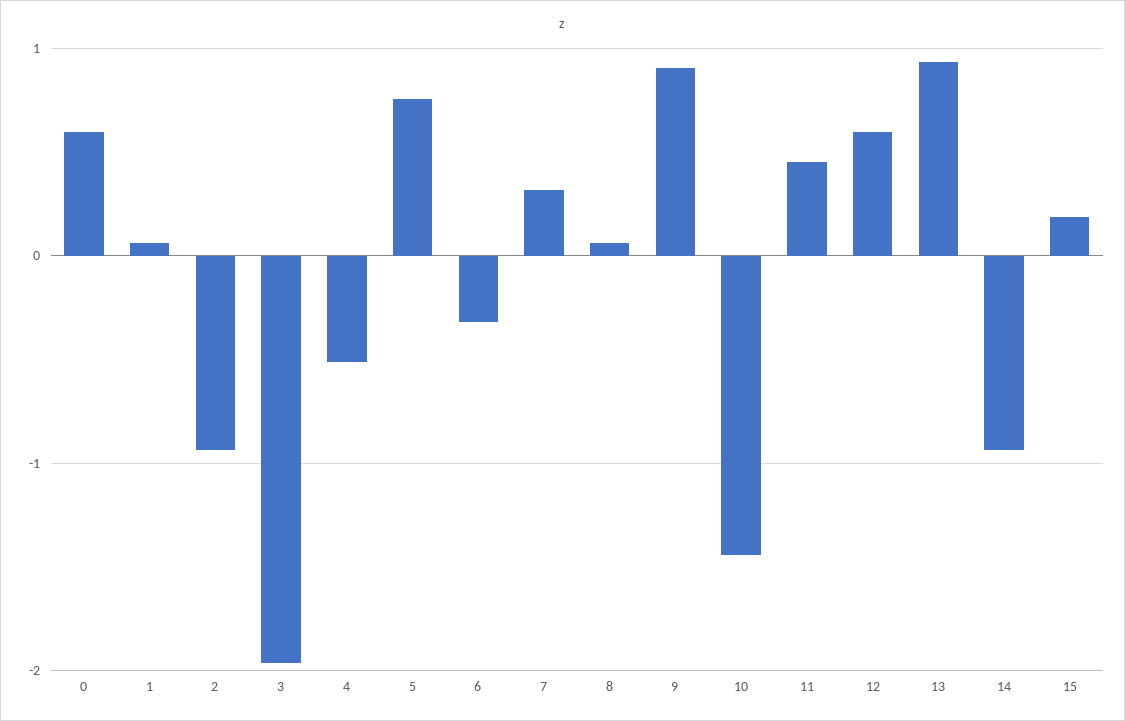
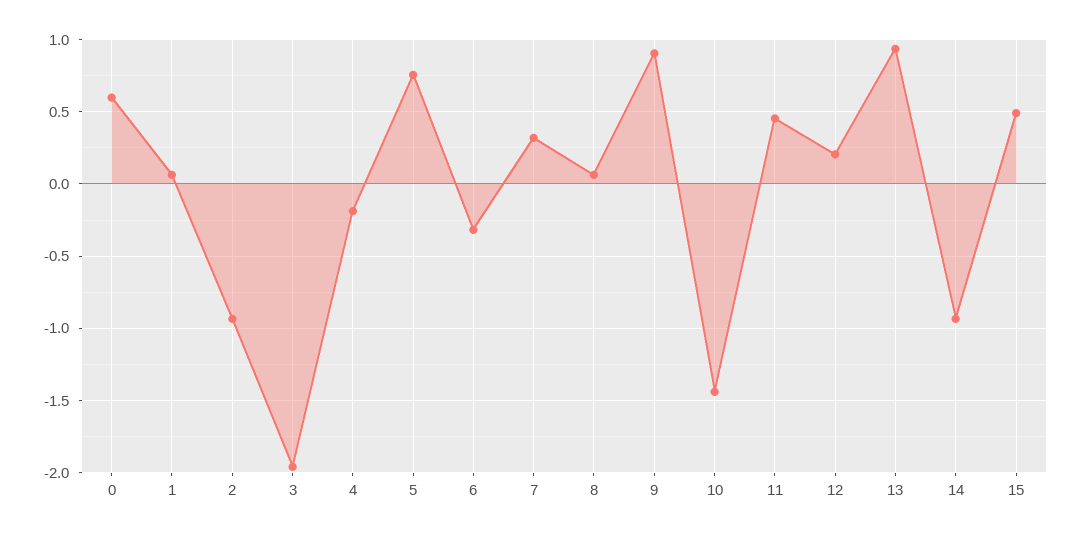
4: -0.5 -> -0.2
12: 0.6 -> 0.2
15: 0.2 -> 0.5

